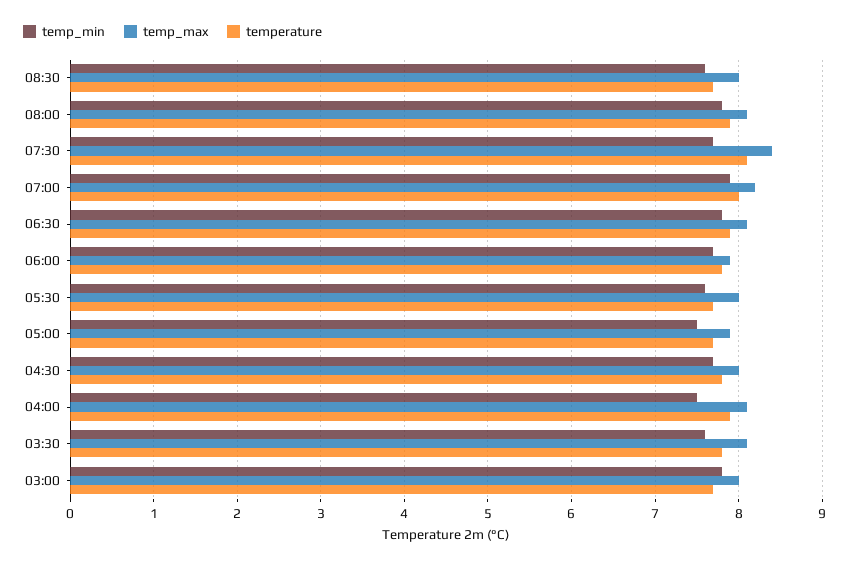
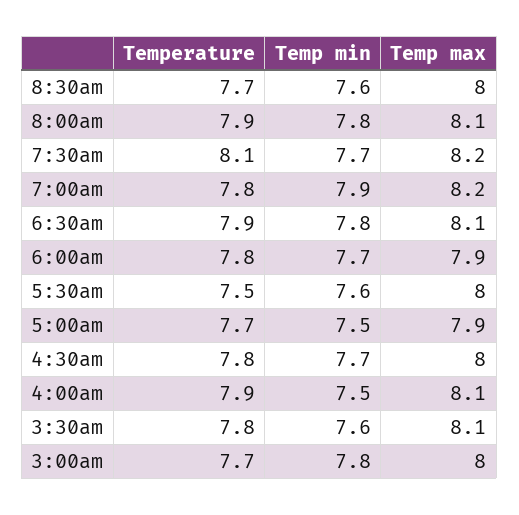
temp_max, 07:30: 8.4 -> 8.2
temperature, 07:00: 8 -> 7.8
temperature, 05:30: 7.7 -> 7.5

